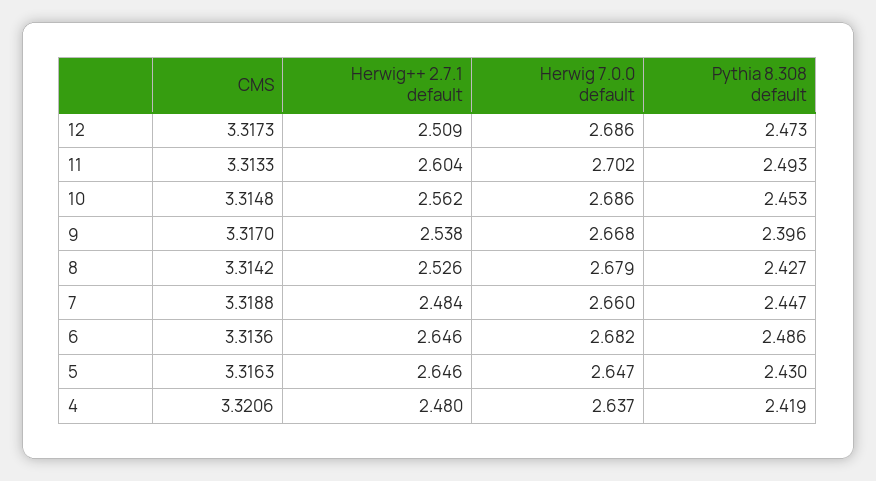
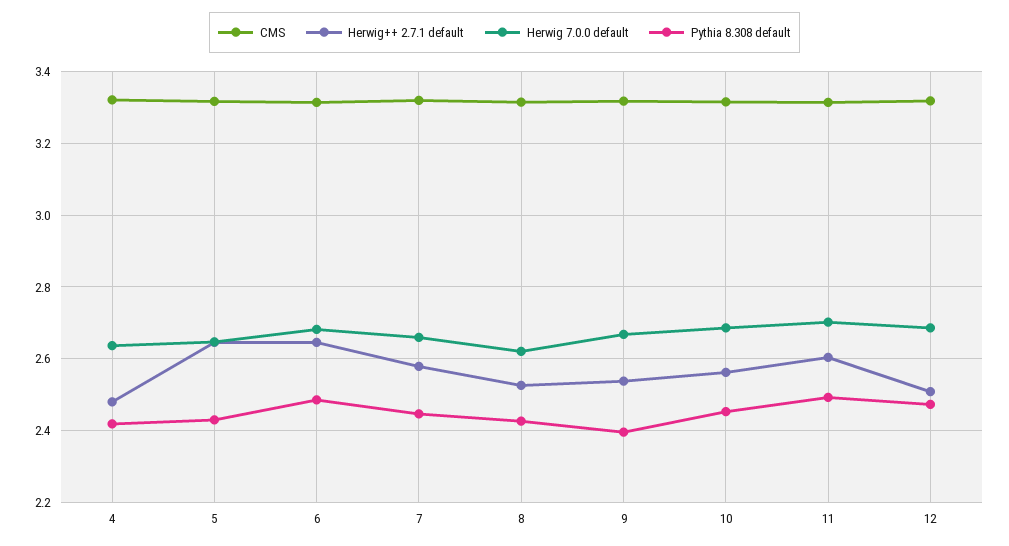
Herwig 7.0.0 default, 8: 2.679 -> 2.62
Herwig++ 2.7.1 default, 7: 2.484 -> 2.58

